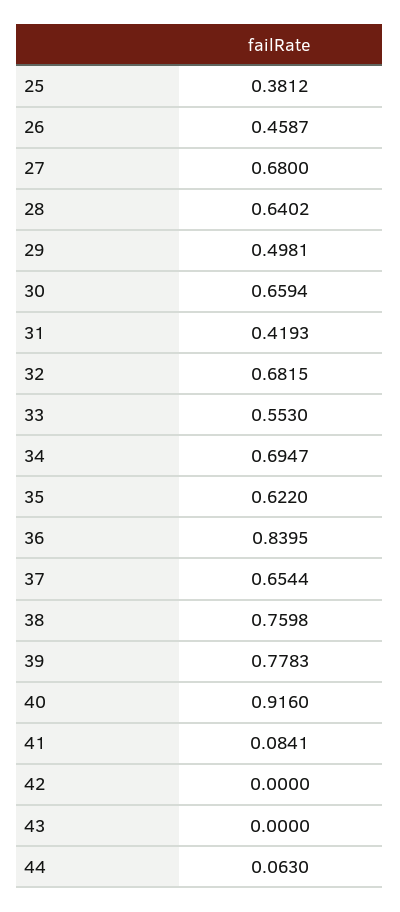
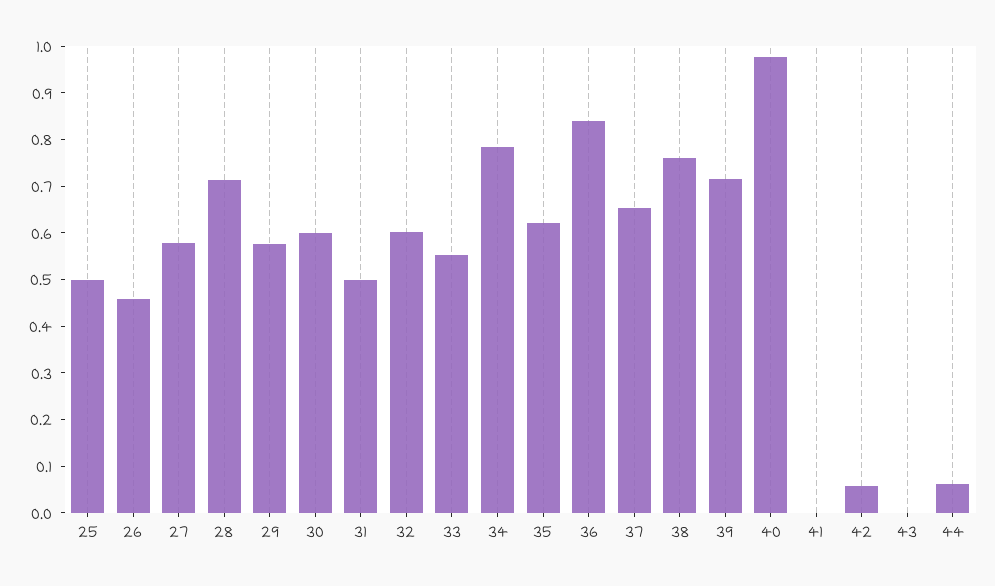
25: 0.3812 -> 0.5
27: 0.68 -> 0.58
28: 0.6402 -> 0.72
29: 0.4981 -> 0.58
30: 0.6594 -> 0.6
31: 0.4193 -> 0.5
32: 0.6815 -> 0.6
34: 0.6947 -> 0.78
39: 0.7783 -> 0.72
40: 0.916 -> 0.98
41: 0.0841 -> 0
42: 0 -> 0.06

